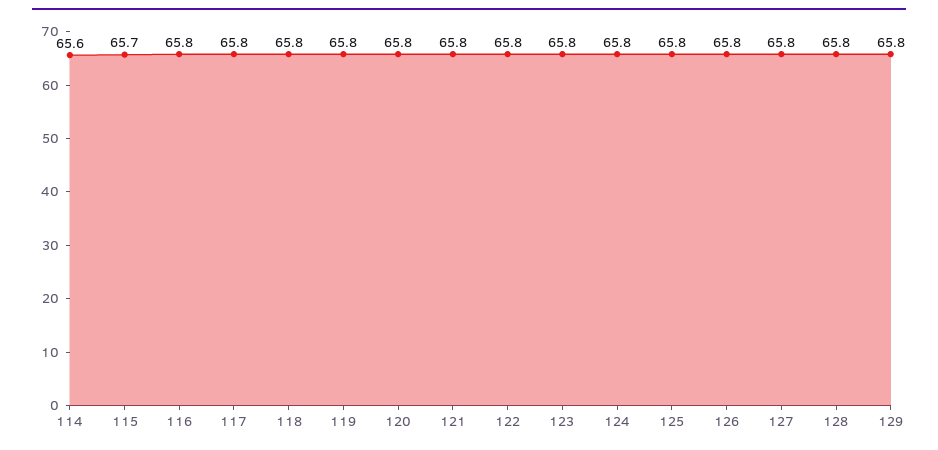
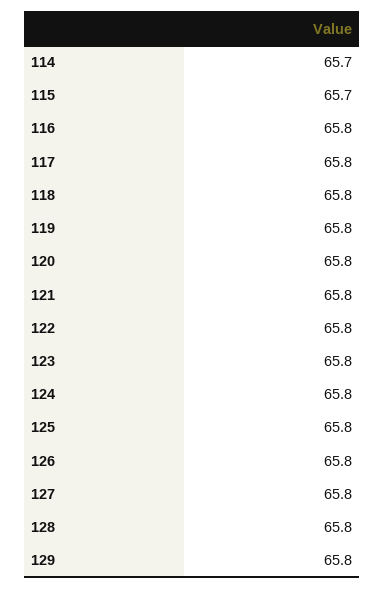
114: 65.6 -> 65.7

